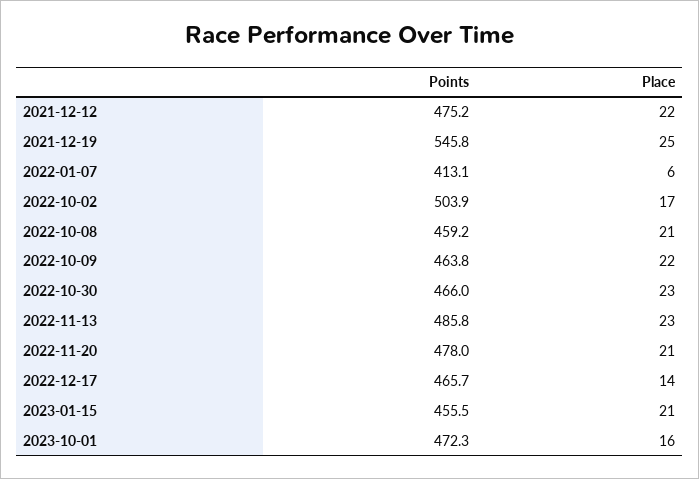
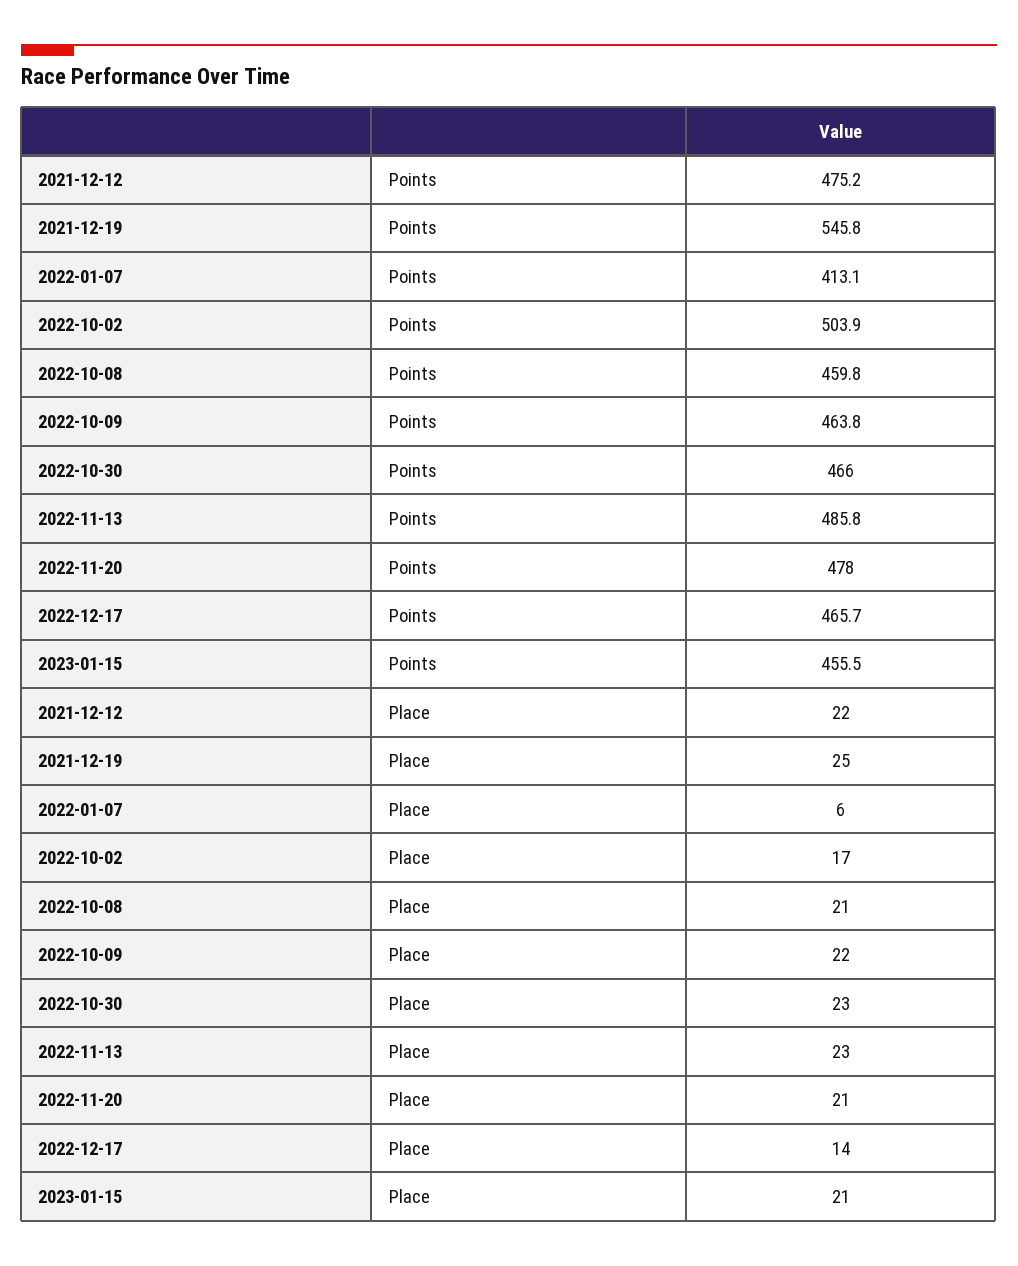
Points, 2022-10-08: 459.2 -> 459.8
Points, 2023-10-01: 472.3 -> none
Place, 2023-10-01: 16 -> none

